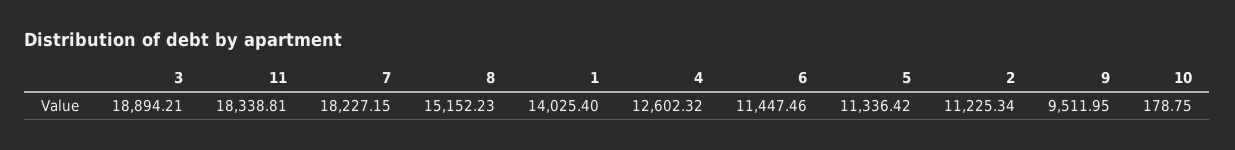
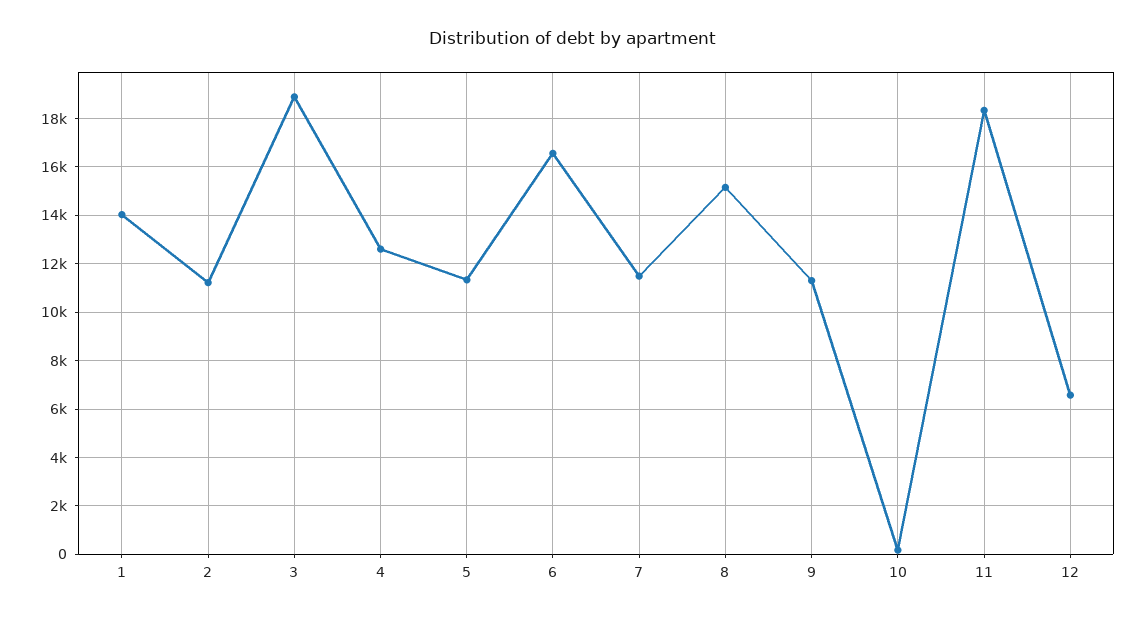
7: 18227.15 -> 11500
6: 11447.46 -> 16500
9: 9511.95 -> 11250
12: none -> 6500

